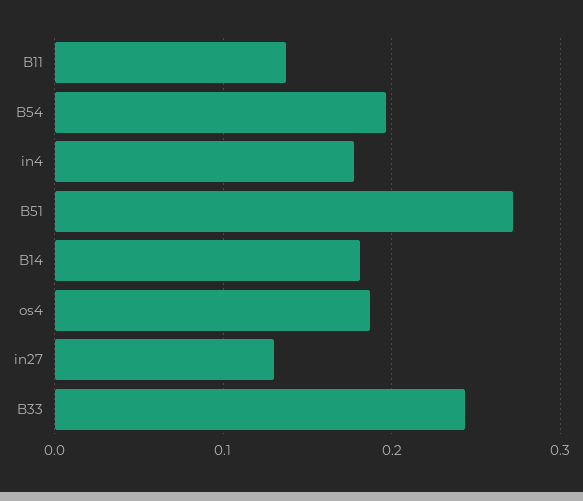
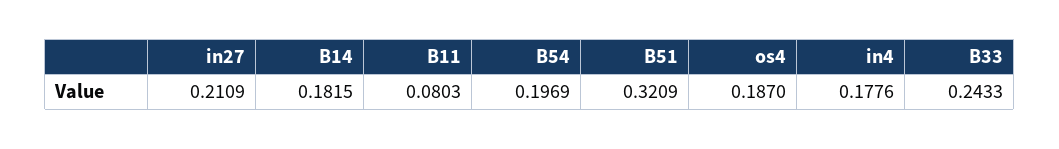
B11: 0.14 -> 0.0803
B51: 0.27 -> 0.3209
in27: 0.13 -> 0.2109

